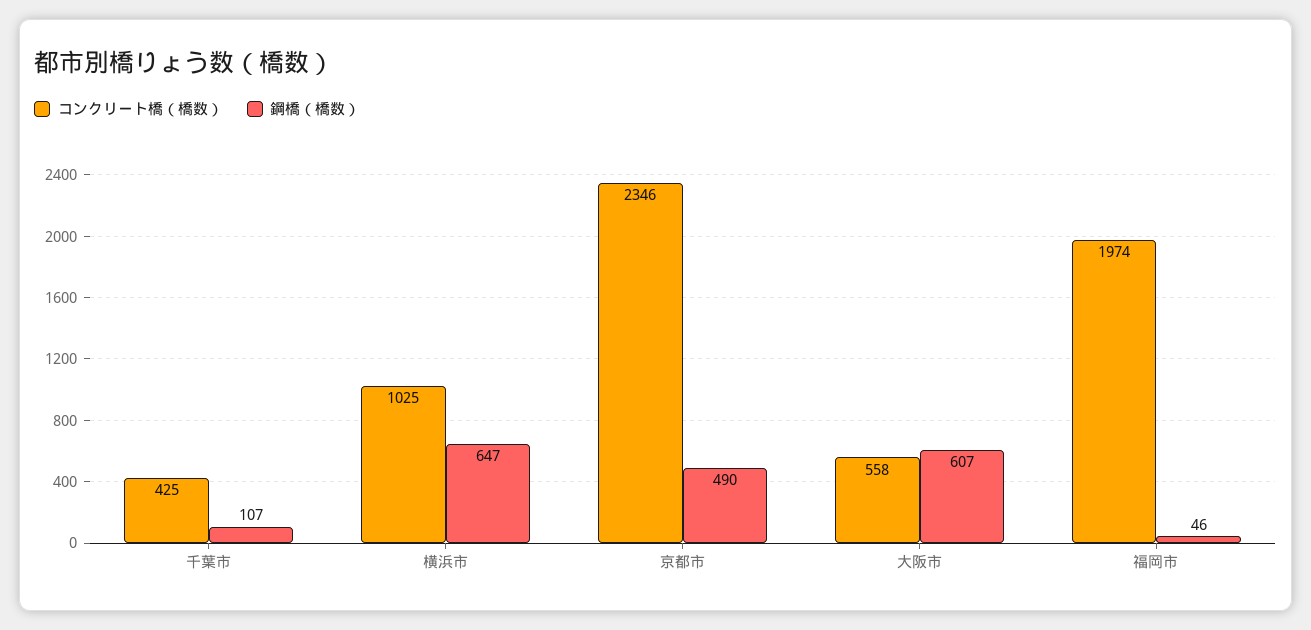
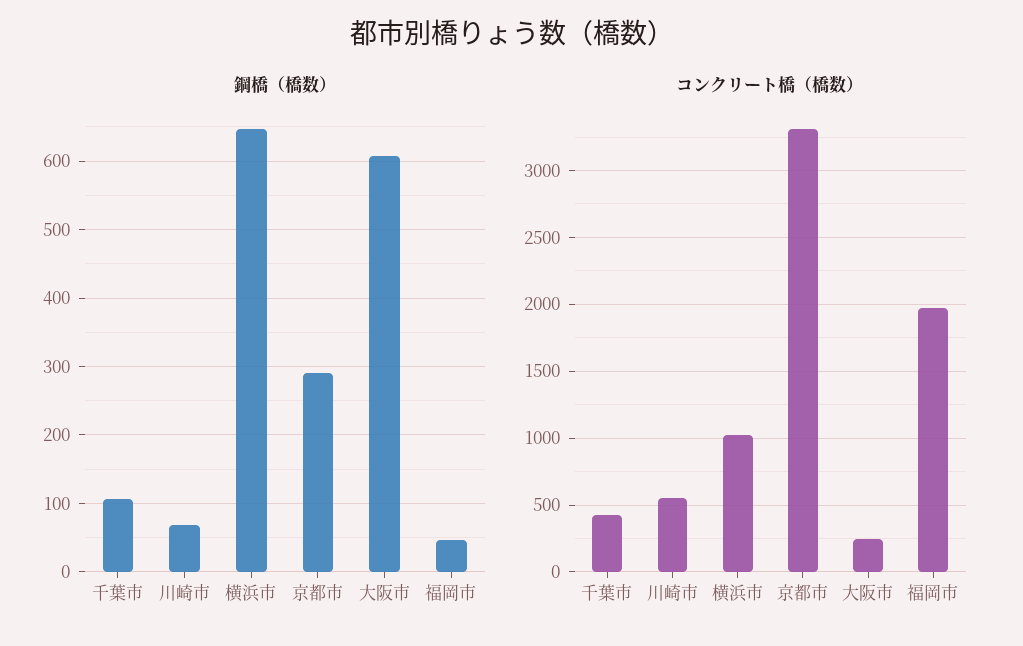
コンクリート橋（橋数）, 京都市: 2346 -> 3300
鋼橋（橋数）, 京都市: 490 -> 290
コンクリート橋（橋数）, 大阪市: 558 -> 250
鋼橋（橋数）, 川崎市: none -> 70
コンクリート橋（橋数）, 川崎市: none -> 550

